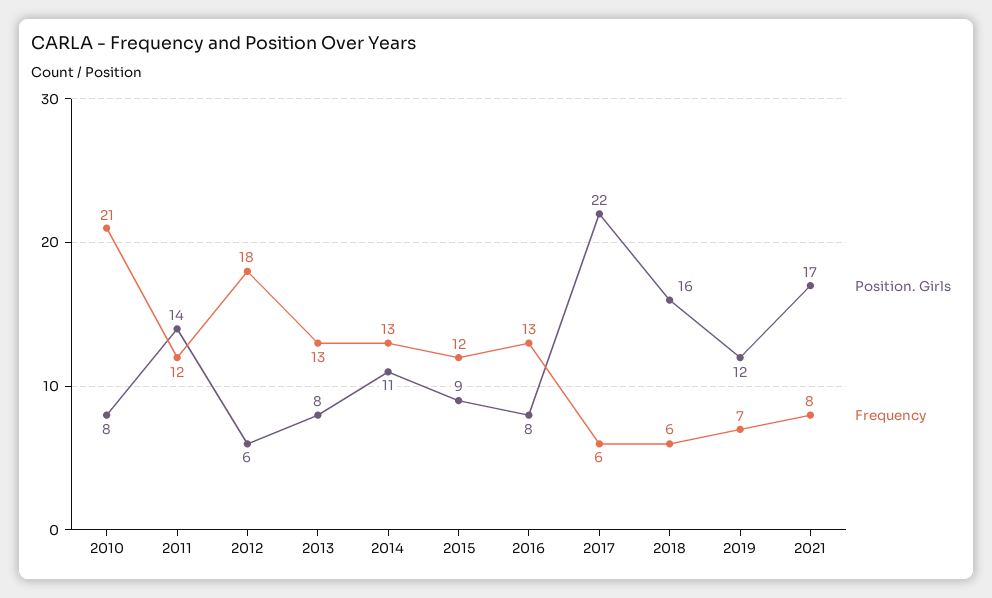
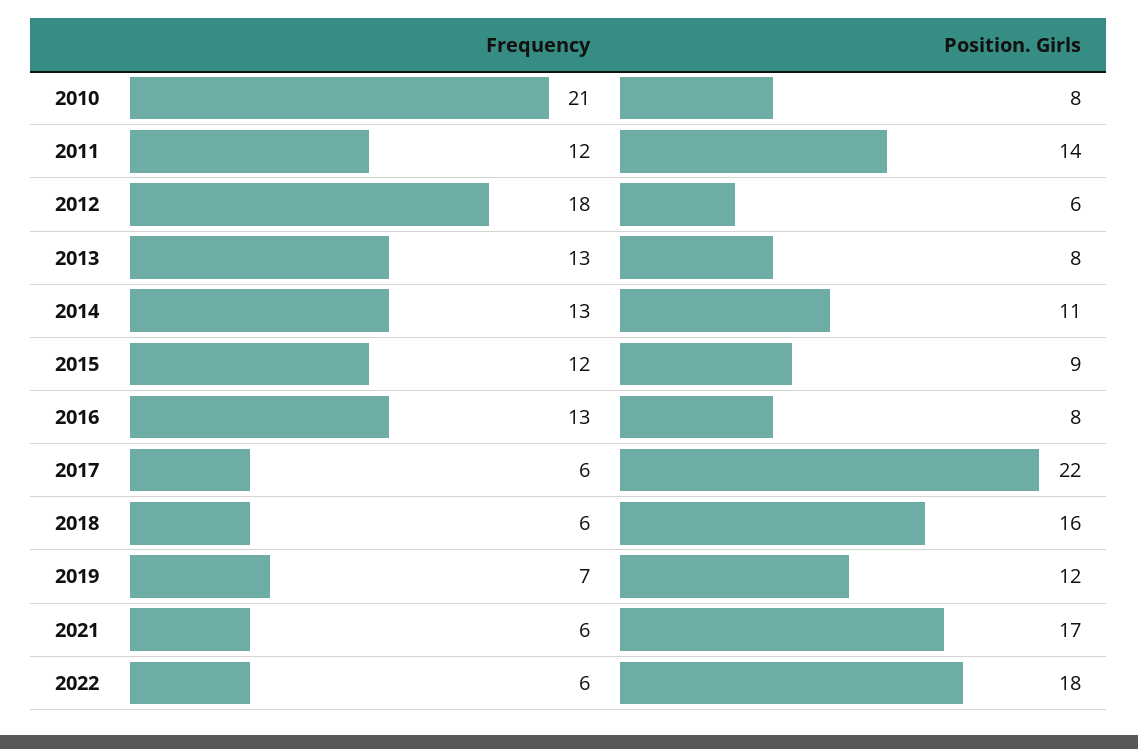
Frequency, 2021: 8 -> 6
Frequency, 2022: none -> 6
Position. Girls, 2022: none -> 18

